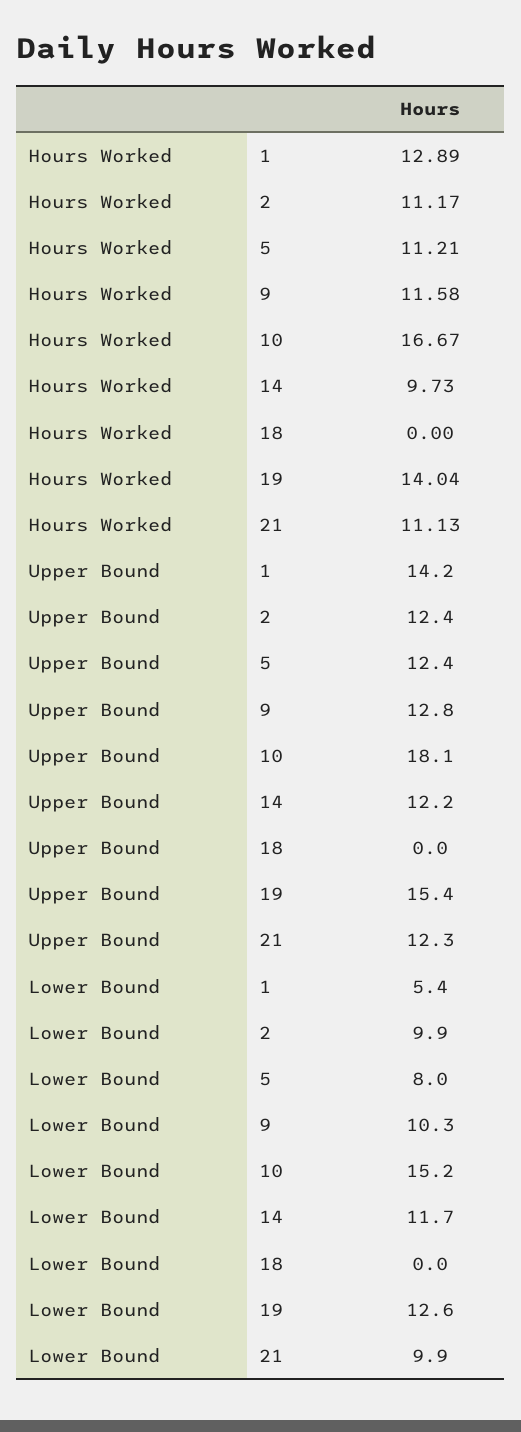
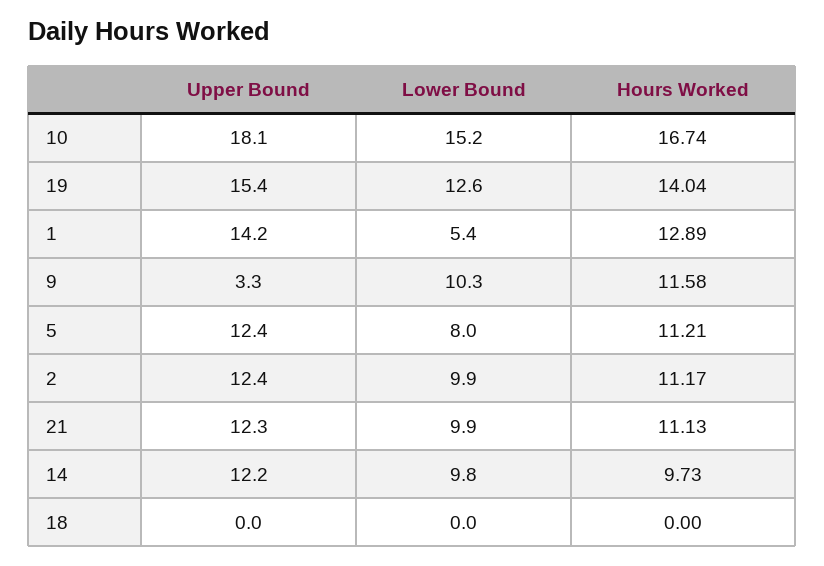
Hours Worked, 10: 16.67 -> 16.74
Upper Bound, 9: 12.8 -> 3.3
Lower Bound, 14: 11.7 -> 9.8

